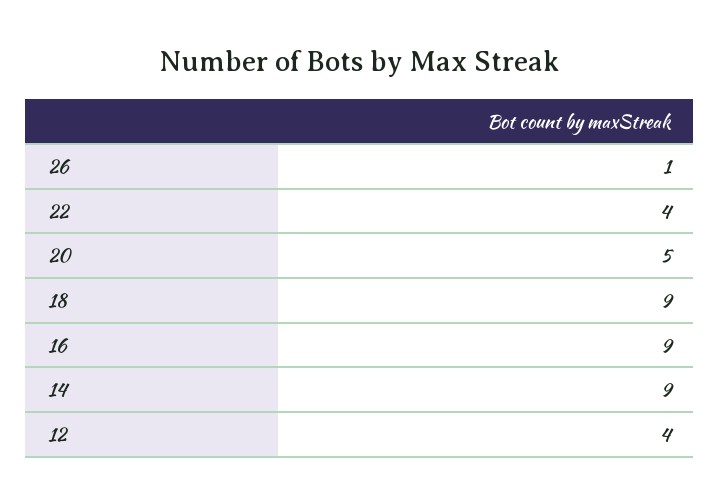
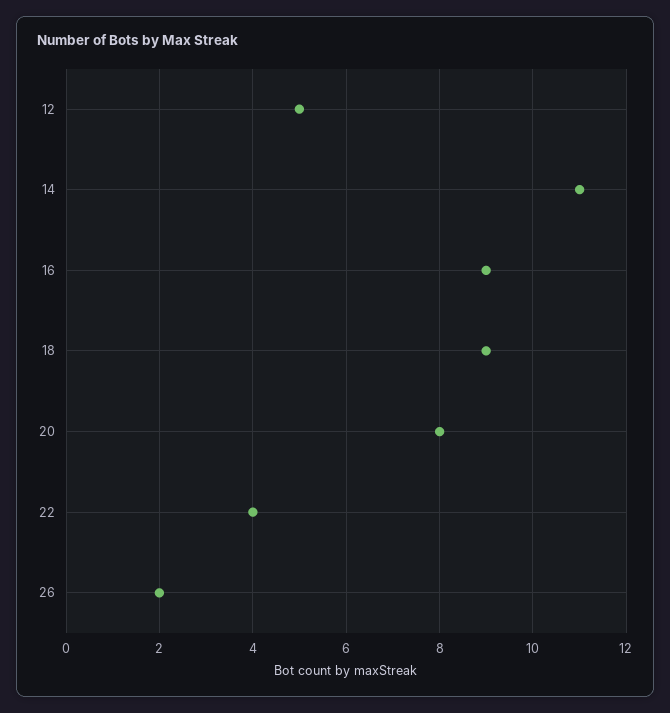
26: 1 -> 2
20: 5 -> 8
14: 9 -> 11
12: 4 -> 5

